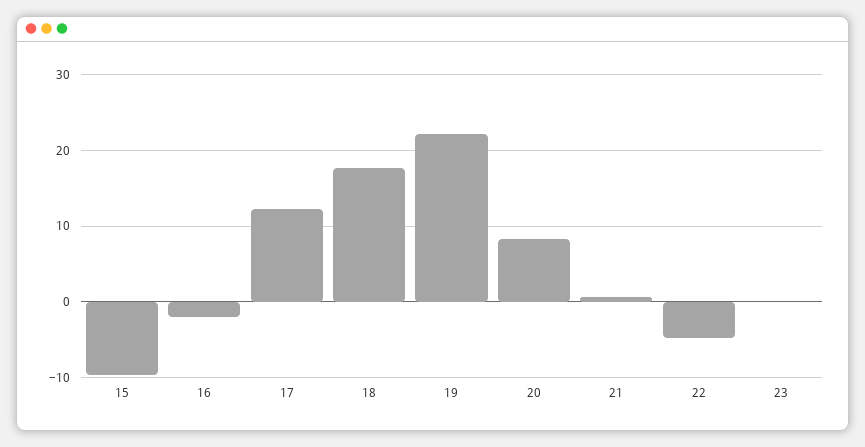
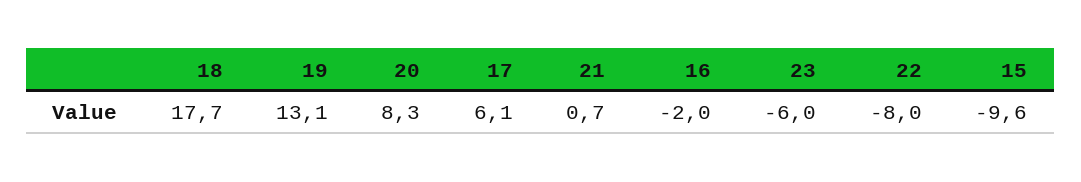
17: 12 -> 6.1
19: 22 -> 13.1
22: -5 -> -8
23: 0 -> -6

